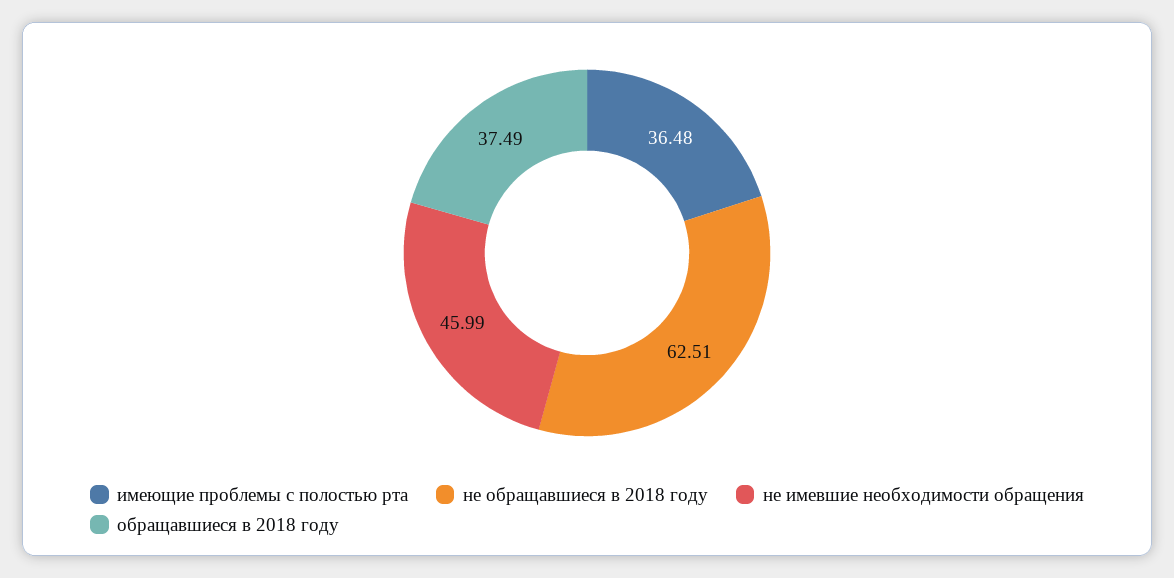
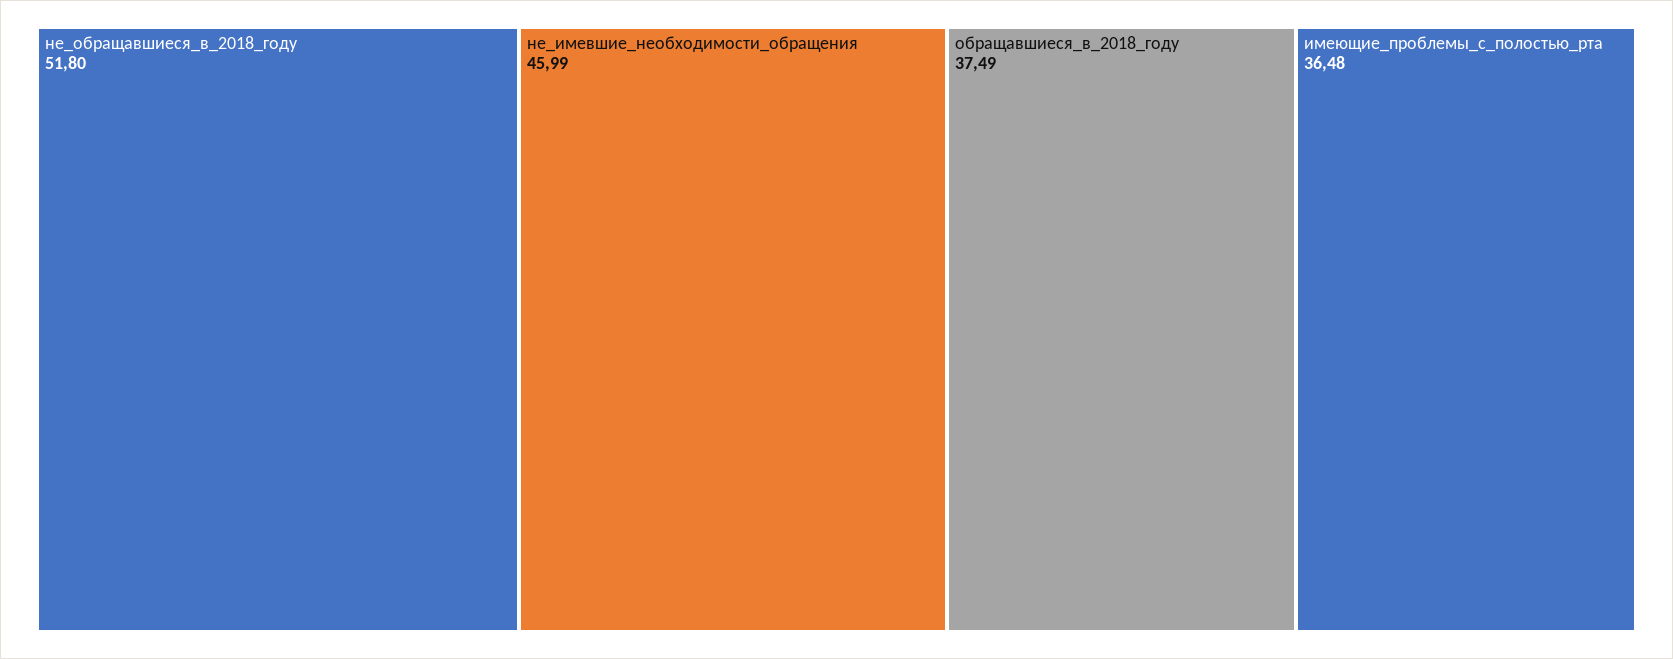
не обращавшиеся в 2018 году: 62.51 -> 51.8

